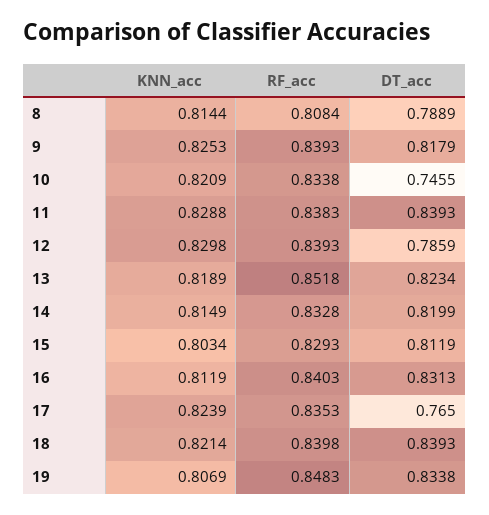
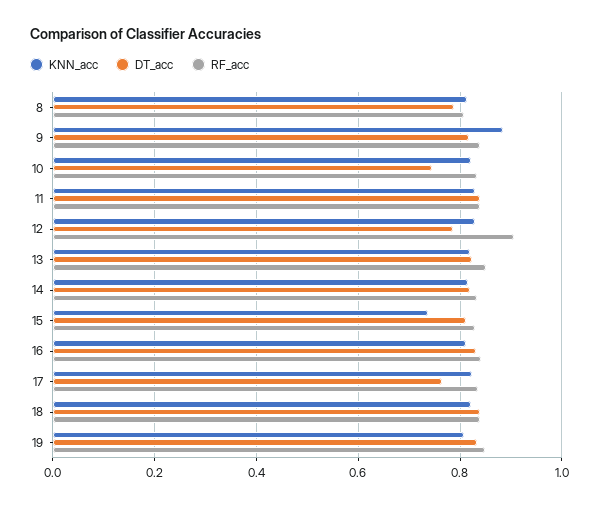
KNN_acc, 9: 0.8253 -> 0.88
RF_acc, 12: 0.8393 -> 0.9
KNN_acc, 15: 0.8034 -> 0.74

